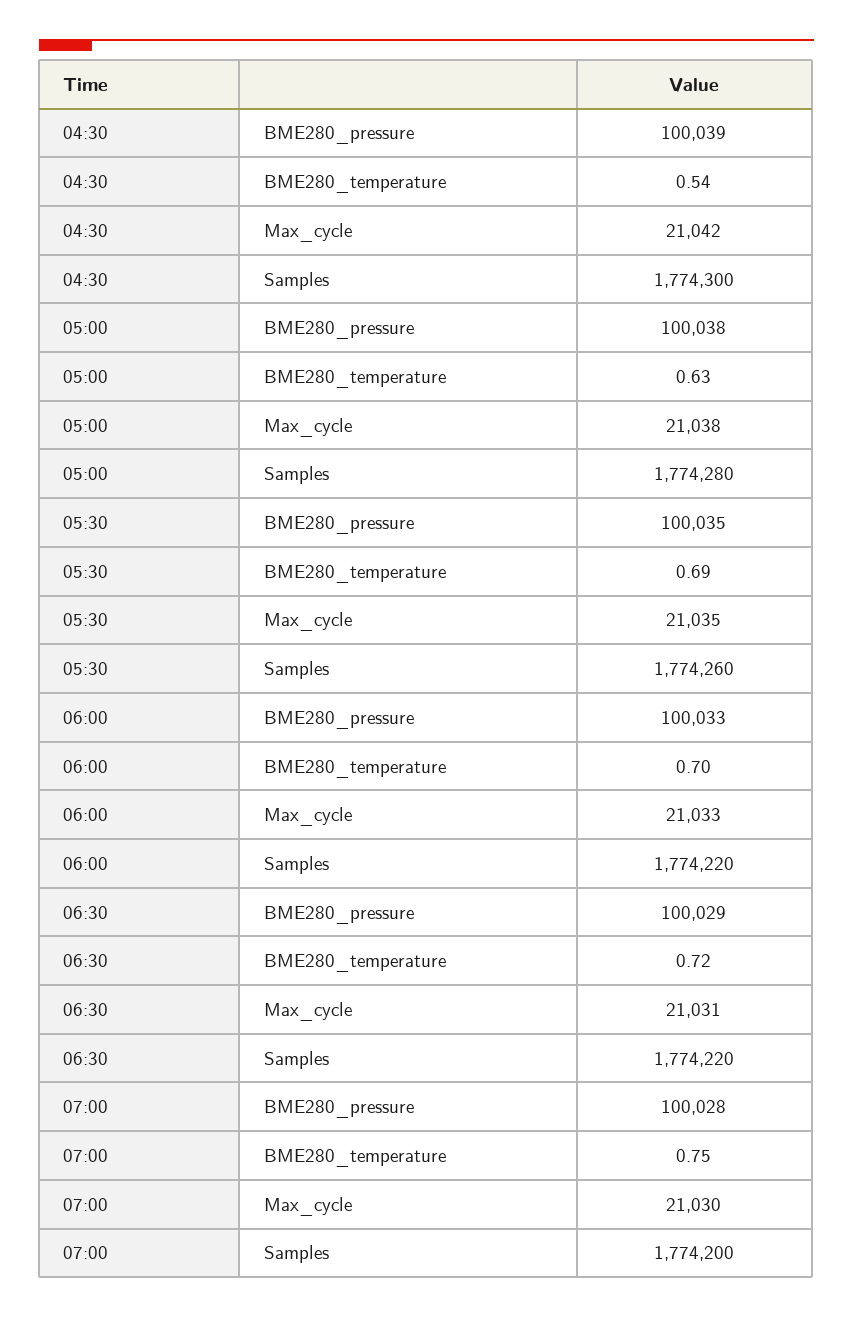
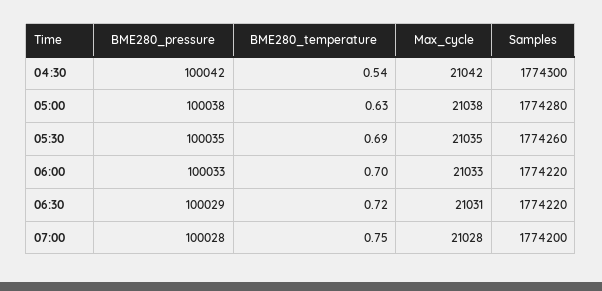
04:30, BME280_pressure: 100039 -> 100042
07:00, Max_cycle: 21030 -> 21028

